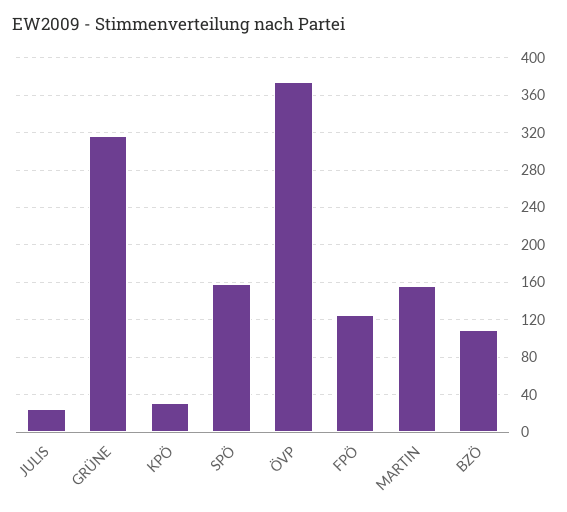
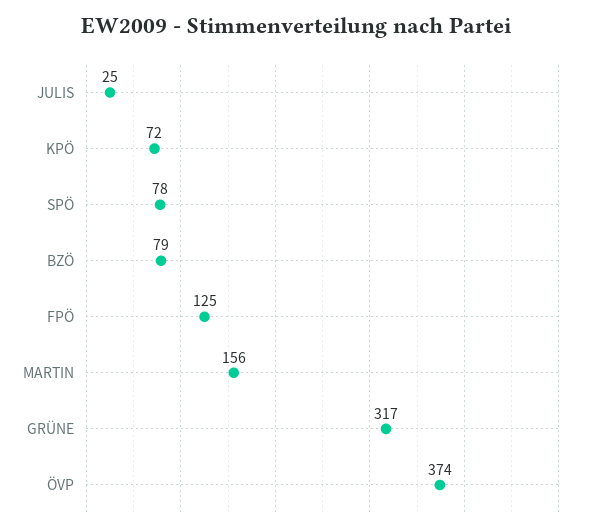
KPÖ: 30 -> 72
SPÖ: 160 -> 78
BZÖ: 110 -> 79

